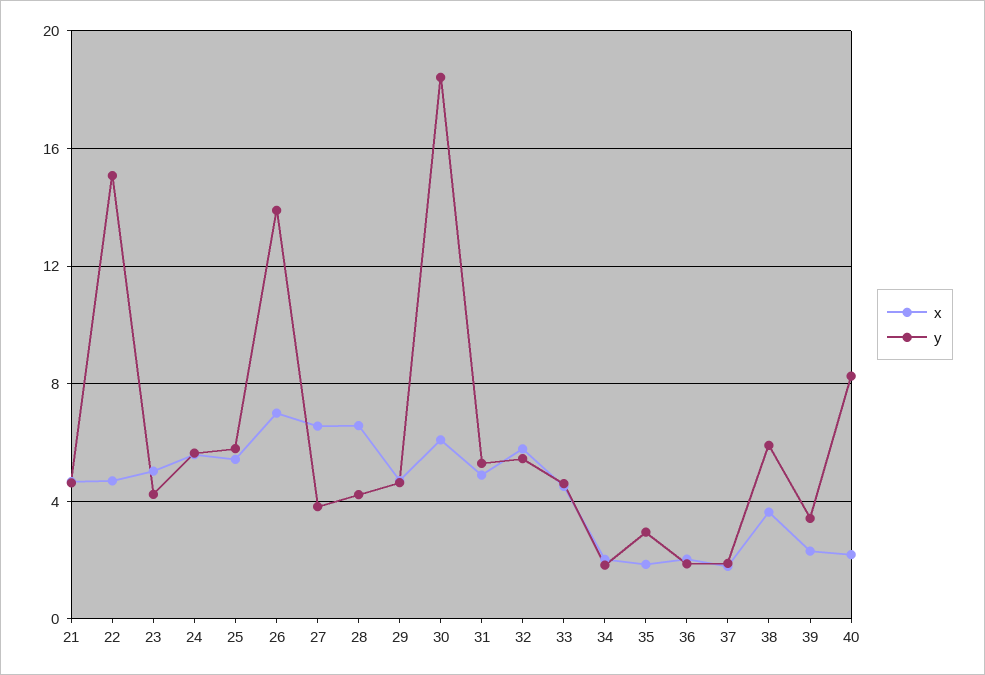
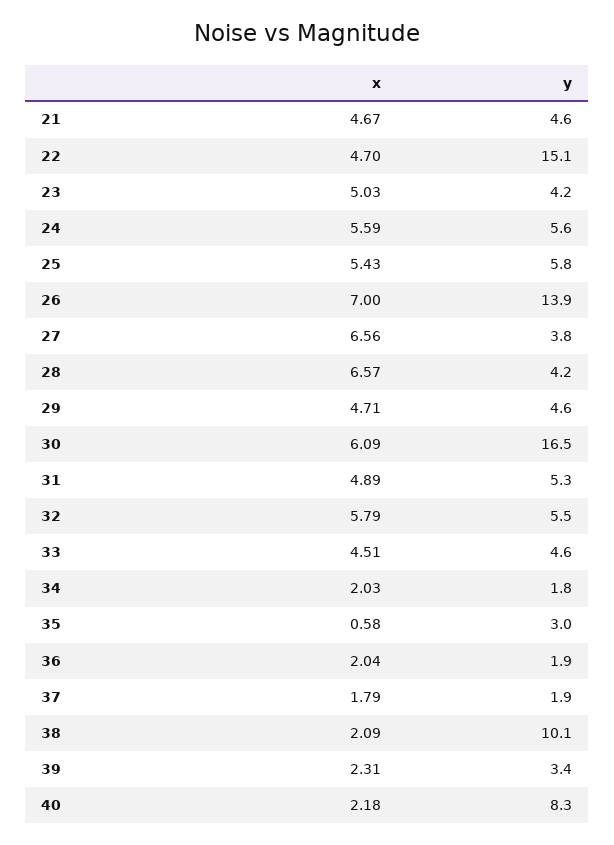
y, 30: 18.5 -> 16.5
x, 35: 2 -> 0.58
x, 38: 3.5 -> 2.09
y, 38: 6 -> 10.1

